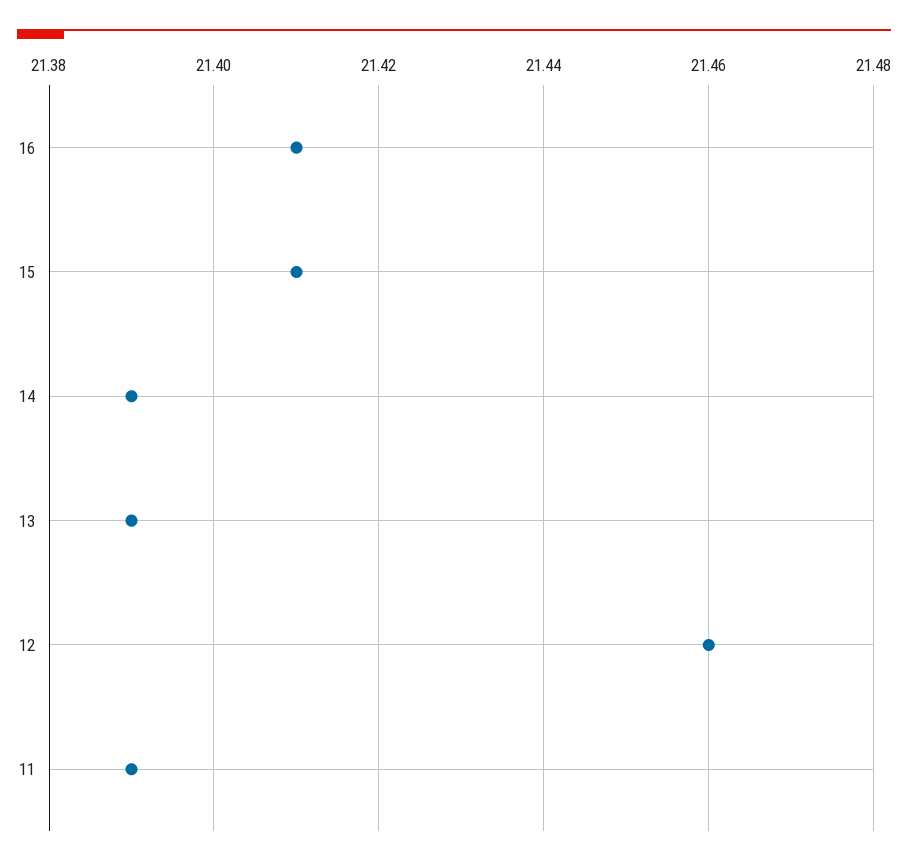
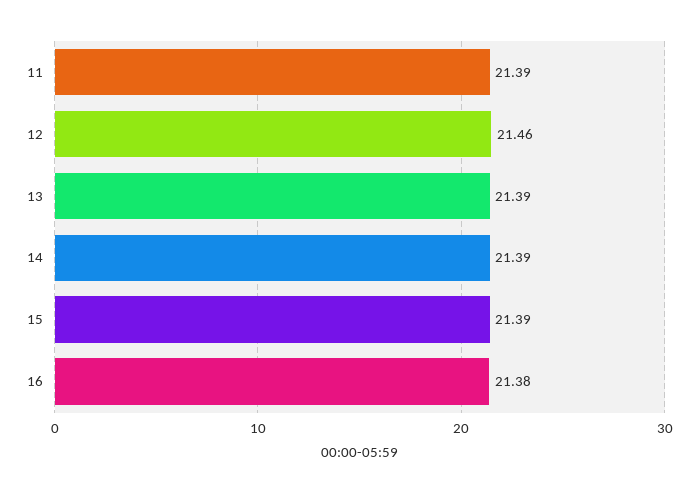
16: 21.41 -> 21.38
15: 21.41 -> 21.39

